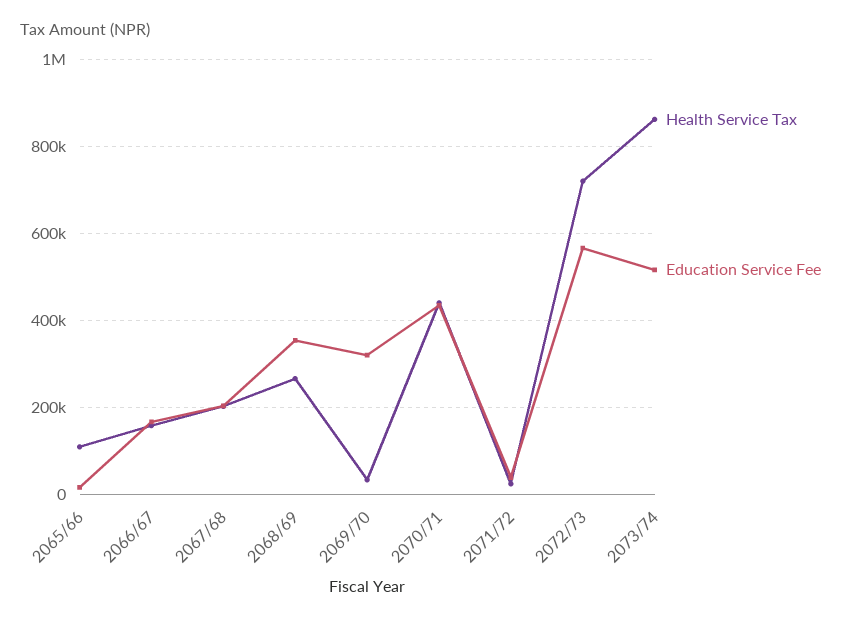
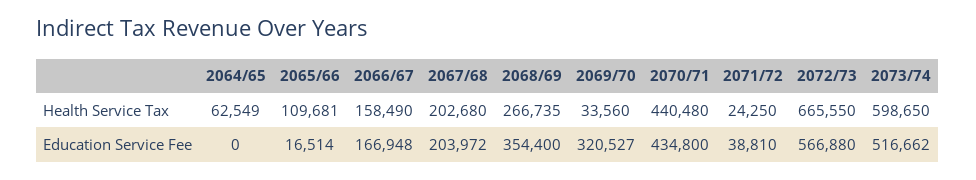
Health Service Tax, 2072/73: 720000 -> 665550
Health Service Tax, 2073/74: 860000 -> 598650
Health Service Tax, 2064/65: none -> 62549
Education Service Fee, 2064/65: none -> 0

